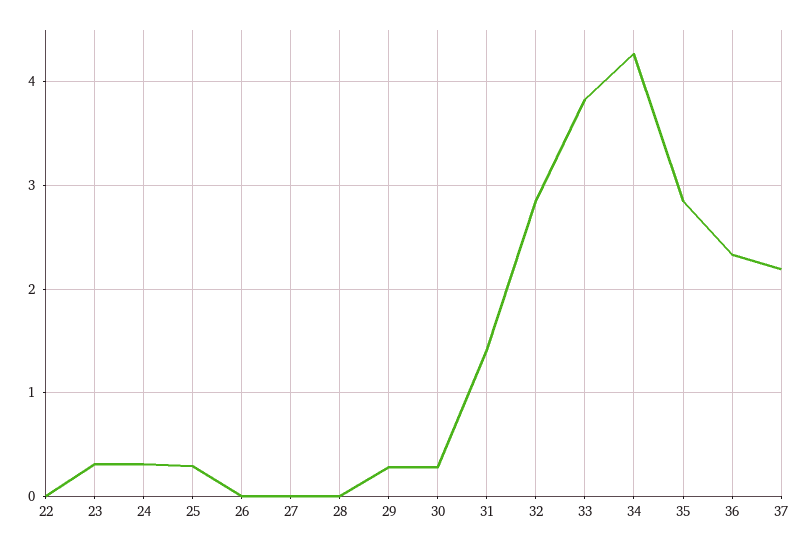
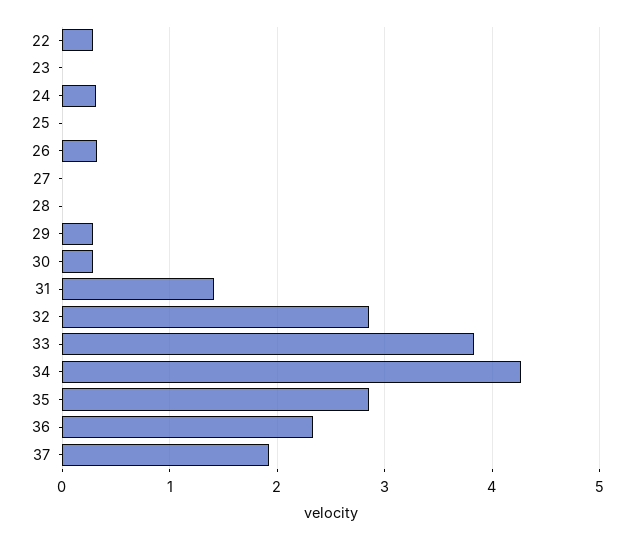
22: 0 -> 0.3
23: 0.3 -> 0
25: 0.3 -> 0
26: 0 -> 0.3
37: 2.2 -> 1.9

